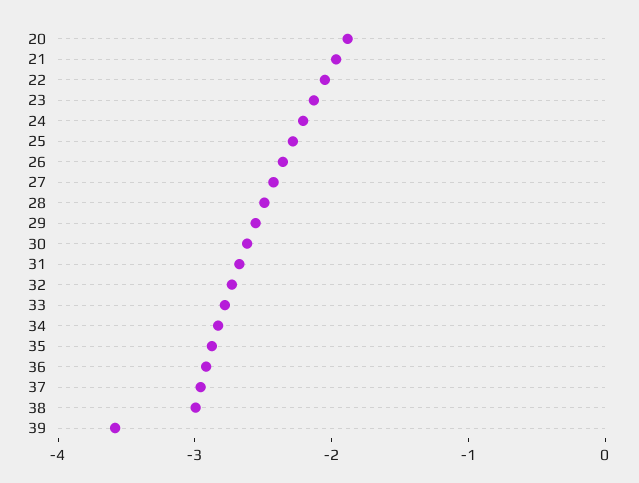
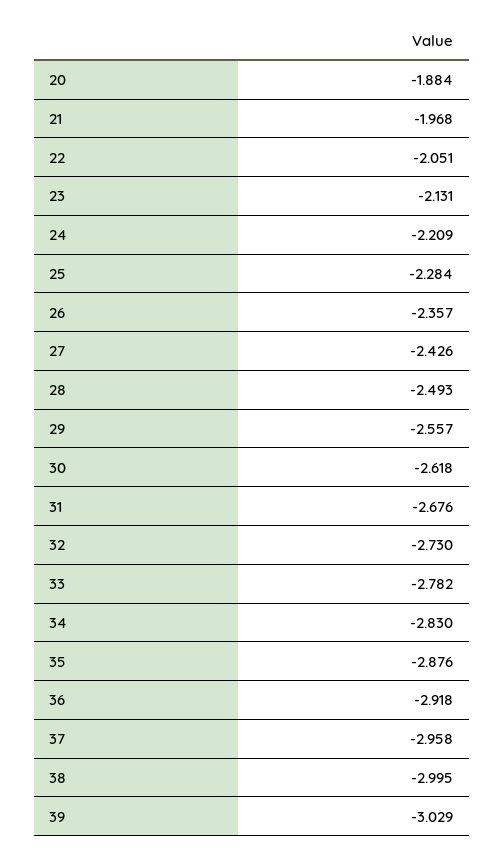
39: -3.6 -> -3.029

